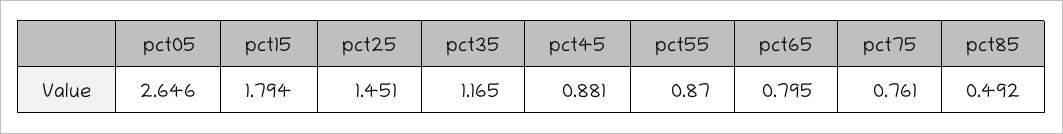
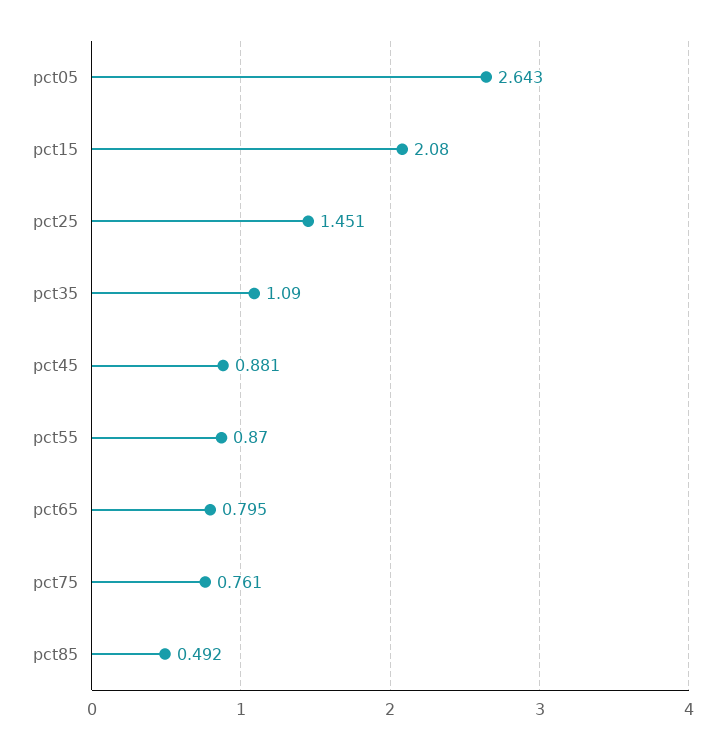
pct05: 2.646 -> 2.643
pct15: 1.794 -> 2.08
pct35: 1.165 -> 1.09

